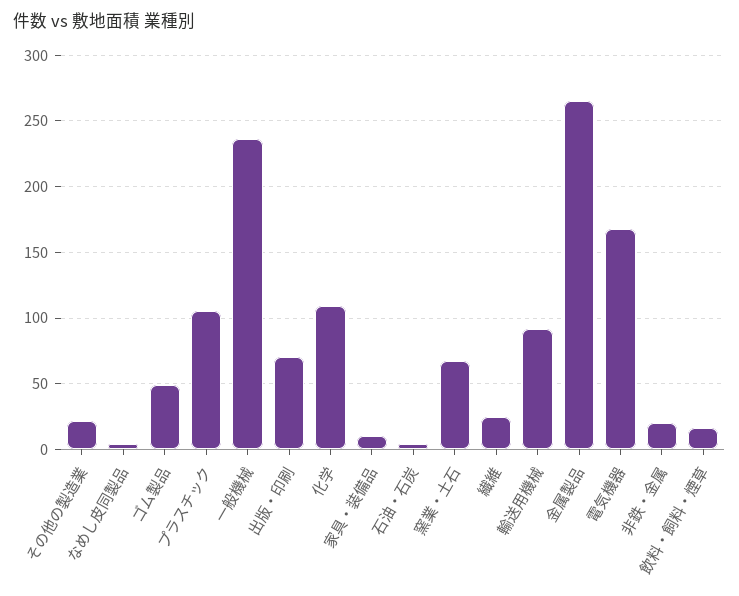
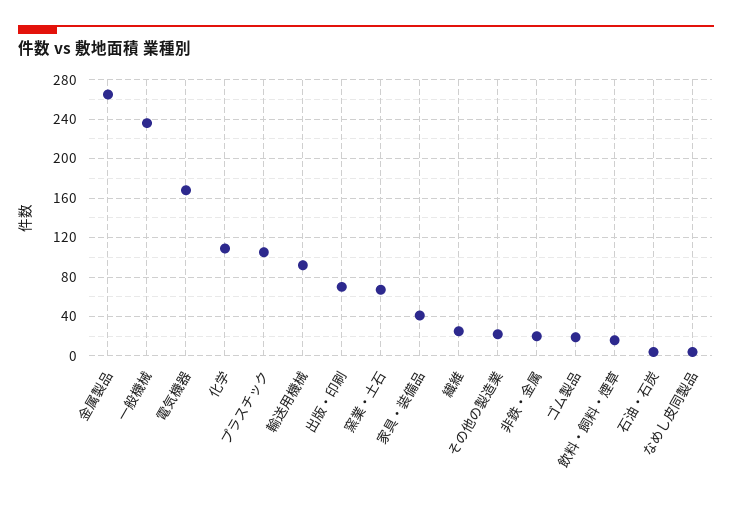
ゴム製品: 50 -> 20
家具・装備品: 10 -> 40

